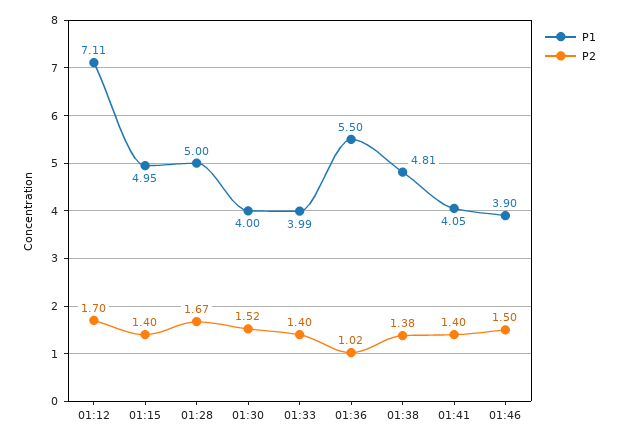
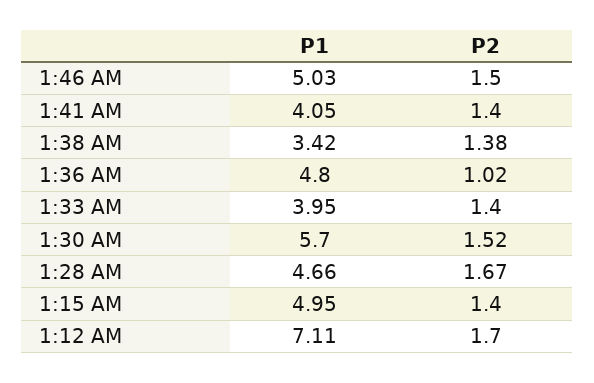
P1, 01:28: 5 -> 4.66
P1, 01:30: 4 -> 5.7
P1, 01:33: 3.99 -> 3.95
P1, 01:36: 5.5 -> 4.8
P1, 01:38: 4.81 -> 3.42
P1, 01:46: 3.9 -> 5.03

